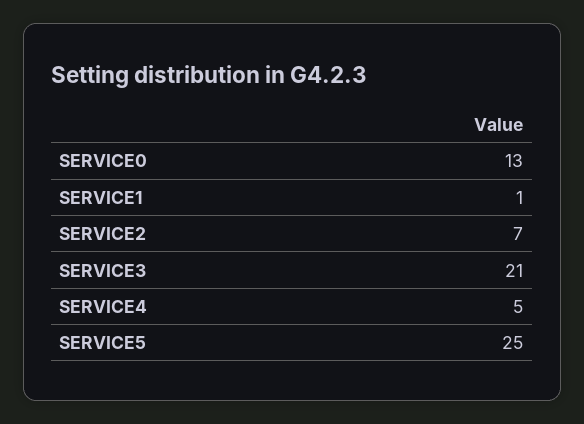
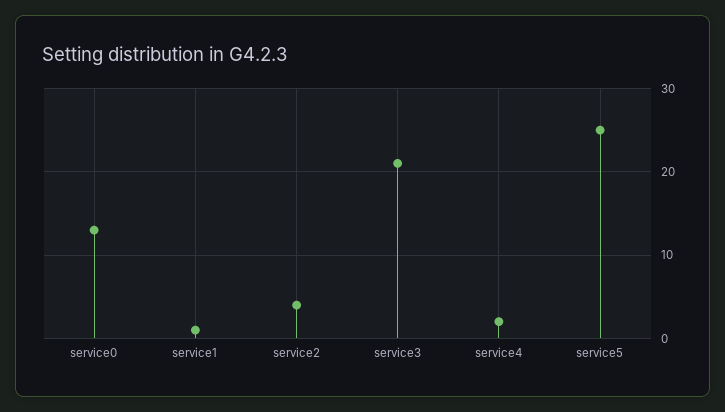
SERVICE2: 7 -> 4
SERVICE4: 5 -> 2

